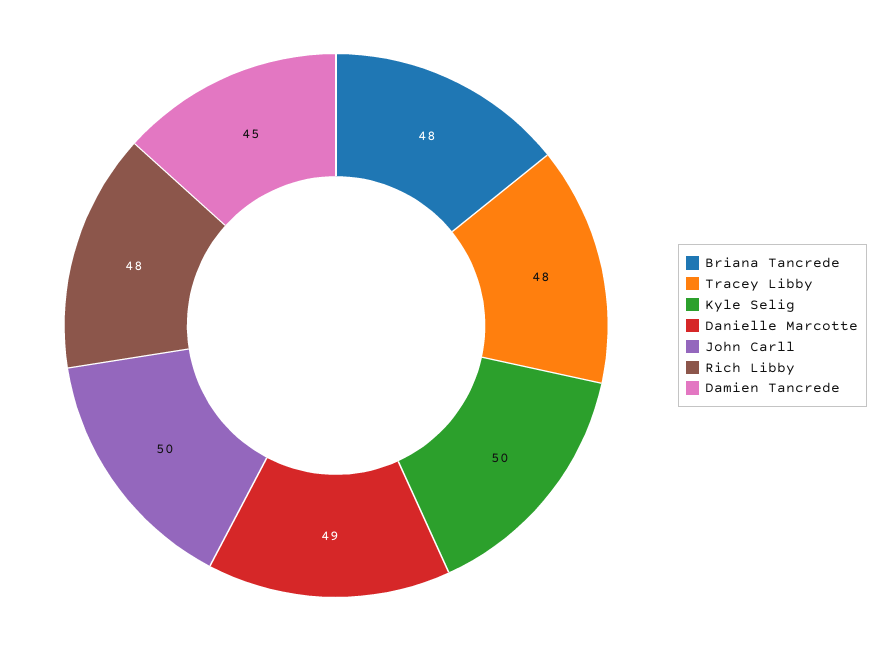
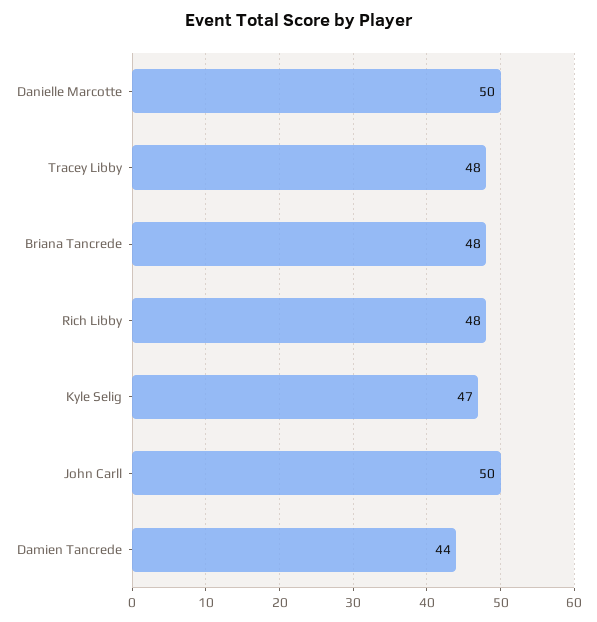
Kyle Selig: 50 -> 47
Danielle Marcotte: 49 -> 50
Damien Tancrede: 45 -> 44

